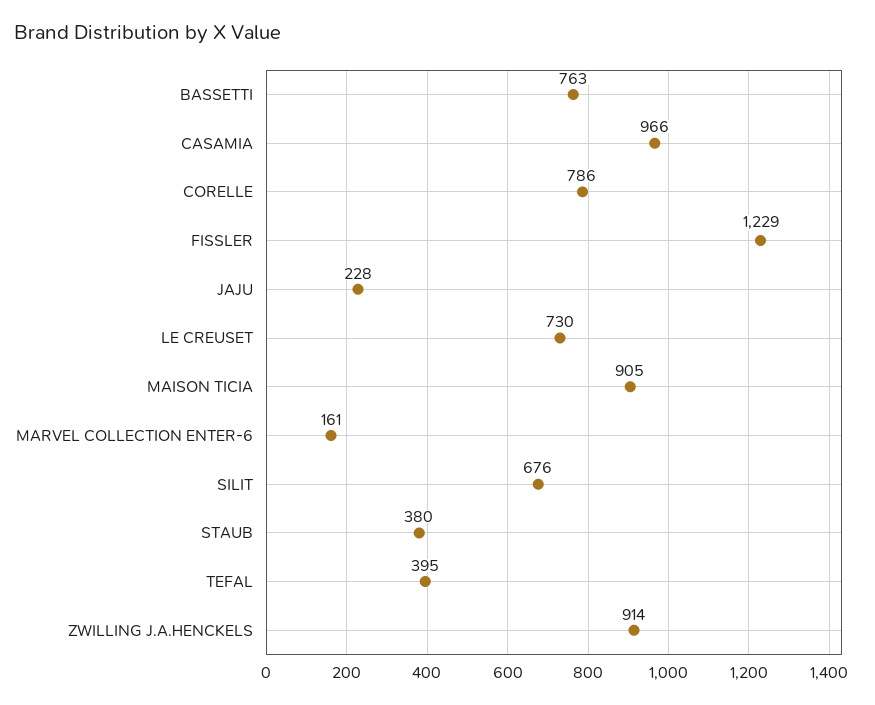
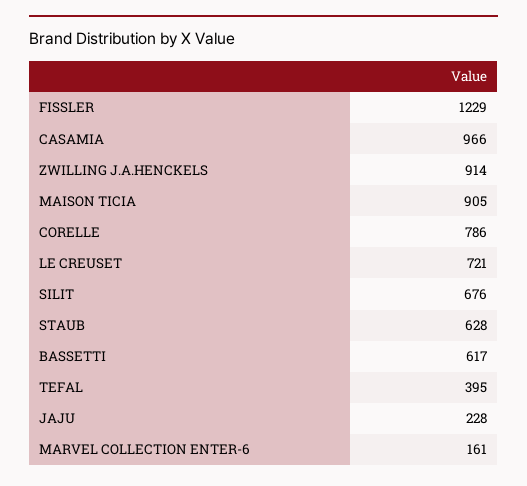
BASSETTI: 763 -> 617
LE CREUSET: 730 -> 721
STAUB: 380 -> 628

